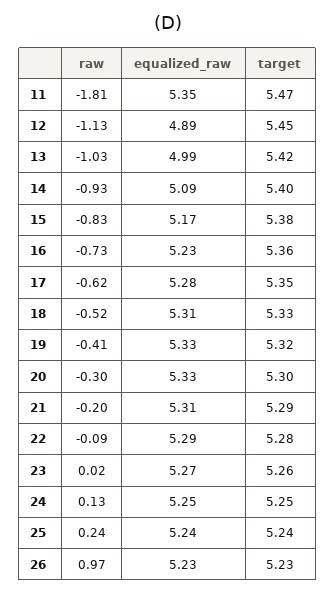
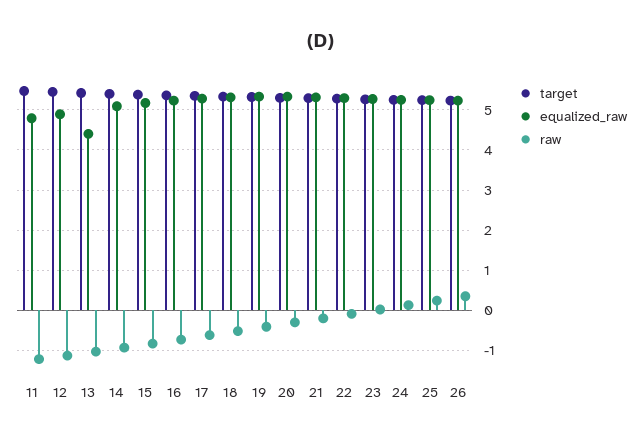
raw, 11: -1.81 -> -1.2
equalized_raw, 11: 5.35 -> 4.8
equalized_raw, 13: 4.99 -> 4.4
raw, 26: 0.97 -> 0.4

